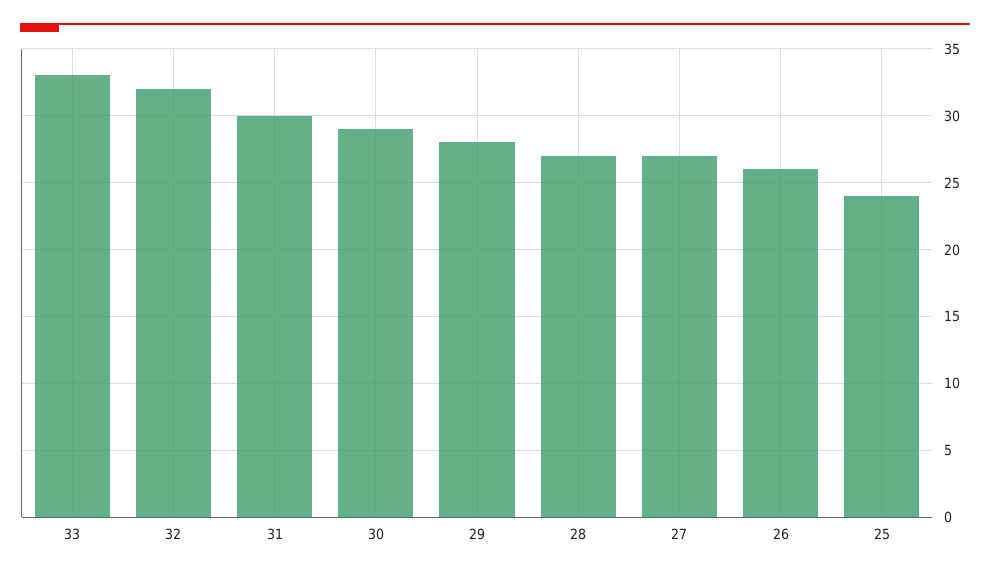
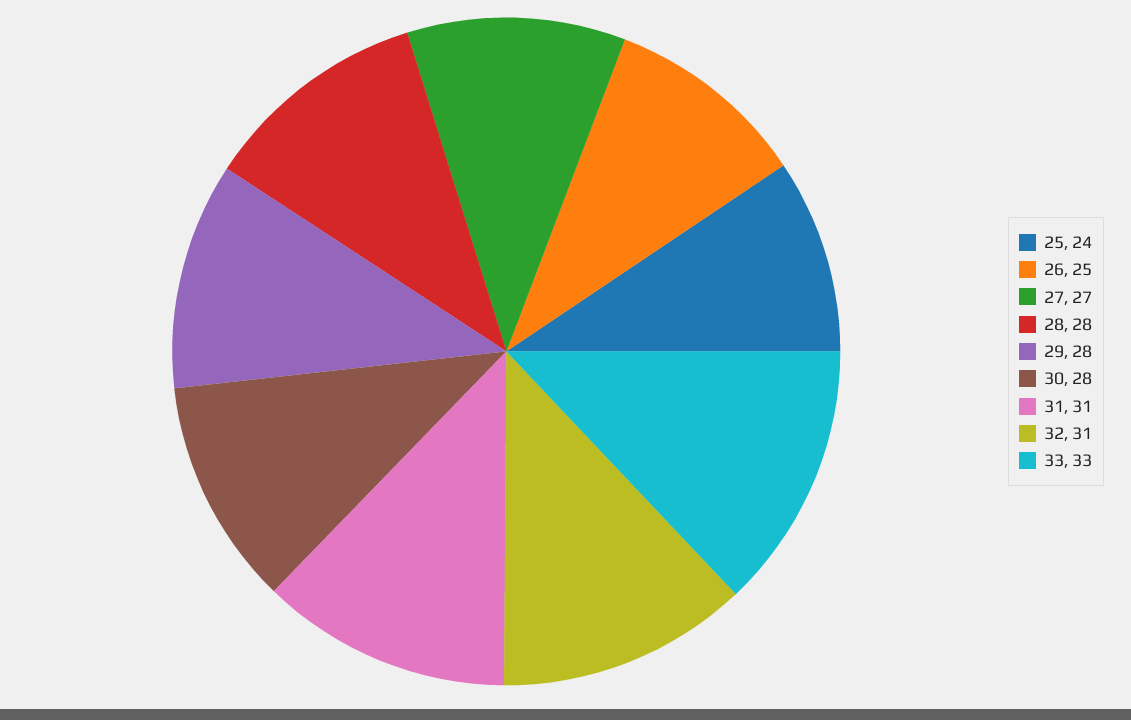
32: 32 -> 31
31: 30 -> 31
30: 29 -> 28
28: 27 -> 28
26: 26 -> 25

